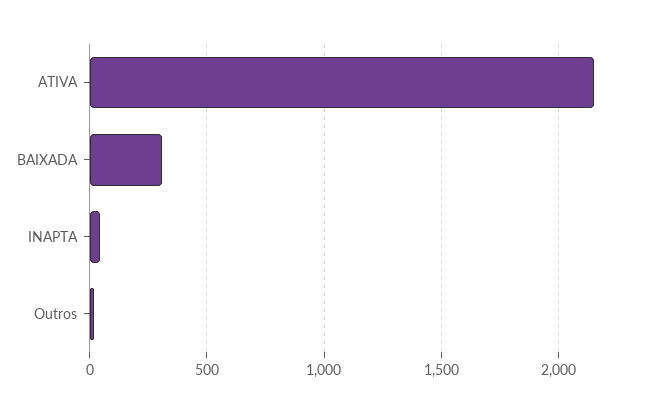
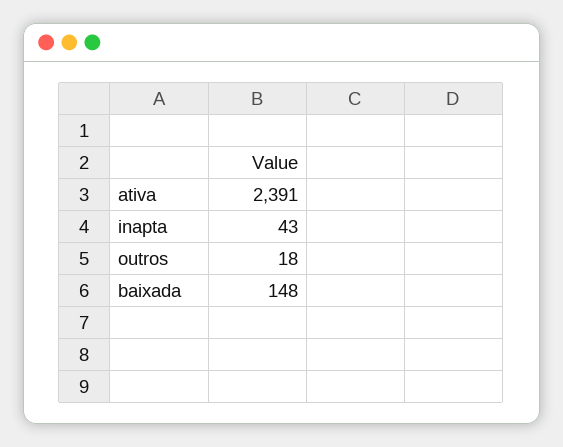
ATIVA: 2150 -> 2391
BAIXADA: 300 -> 148

